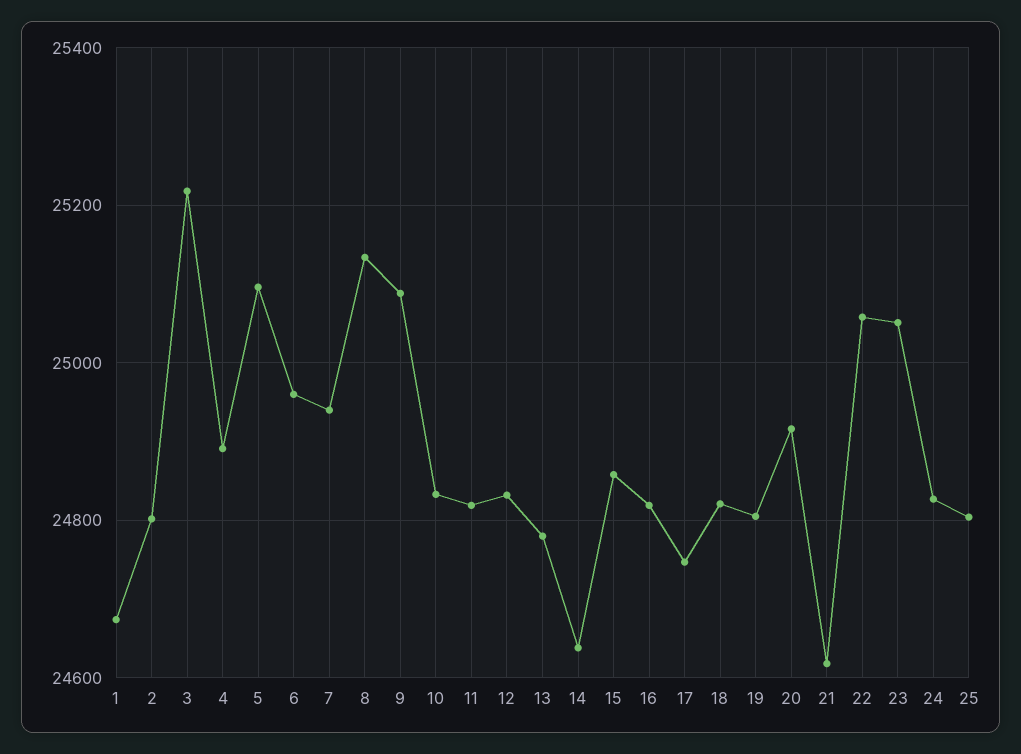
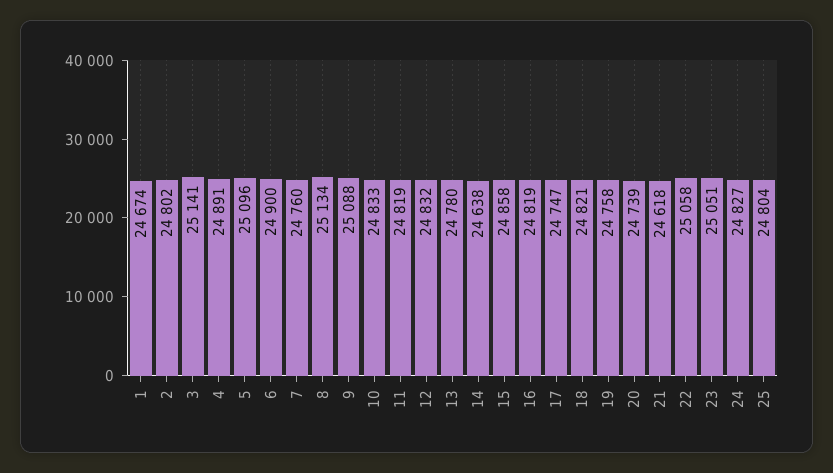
3: 25220 -> 25141
6: 24960 -> 24900
7: 24940 -> 24760
19: 24800 -> 24758
20: 24920 -> 24739

